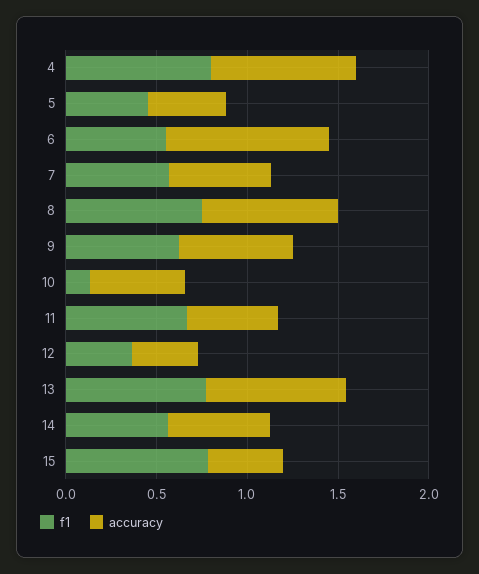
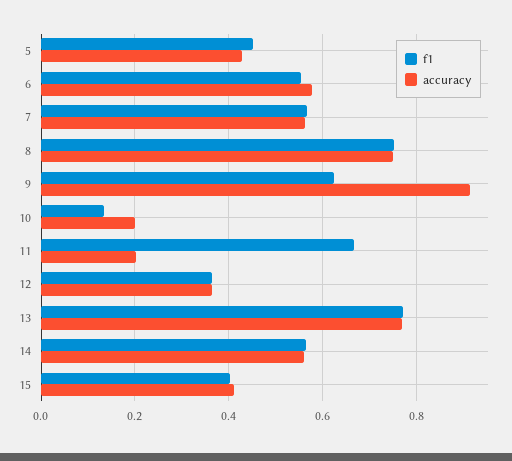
f1, 4: 0.8 -> none
accuracy, 4: 0.8 -> none
accuracy, 6: 0.9 -> 0.58
accuracy, 9: 0.6 -> 0.92
accuracy, 10: 0.5 -> 0.2
accuracy, 11: 0.5 -> 0.2
f1, 15: 0.8 -> 0.4

